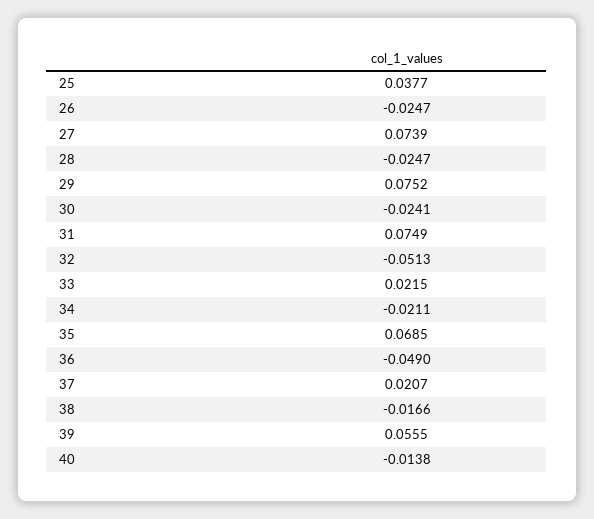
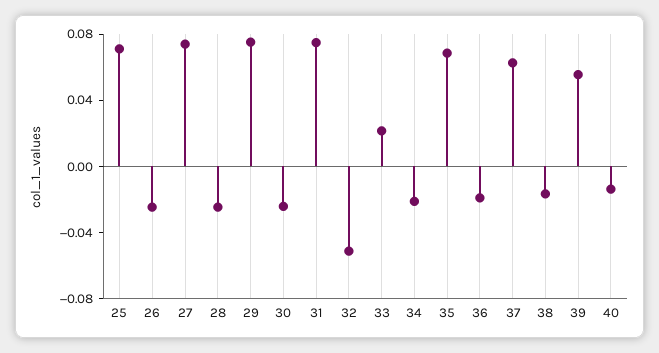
25: 0.0377 -> 0.07
36: -0.049 -> -0.02
37: 0.0207 -> 0.06

